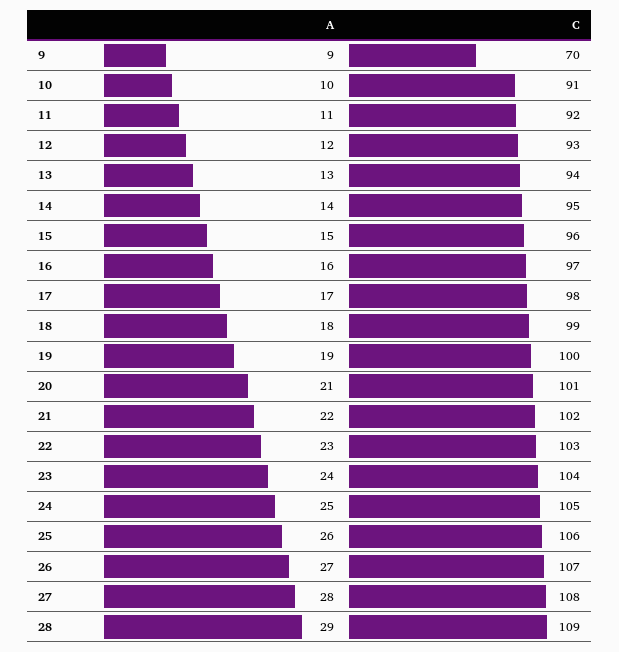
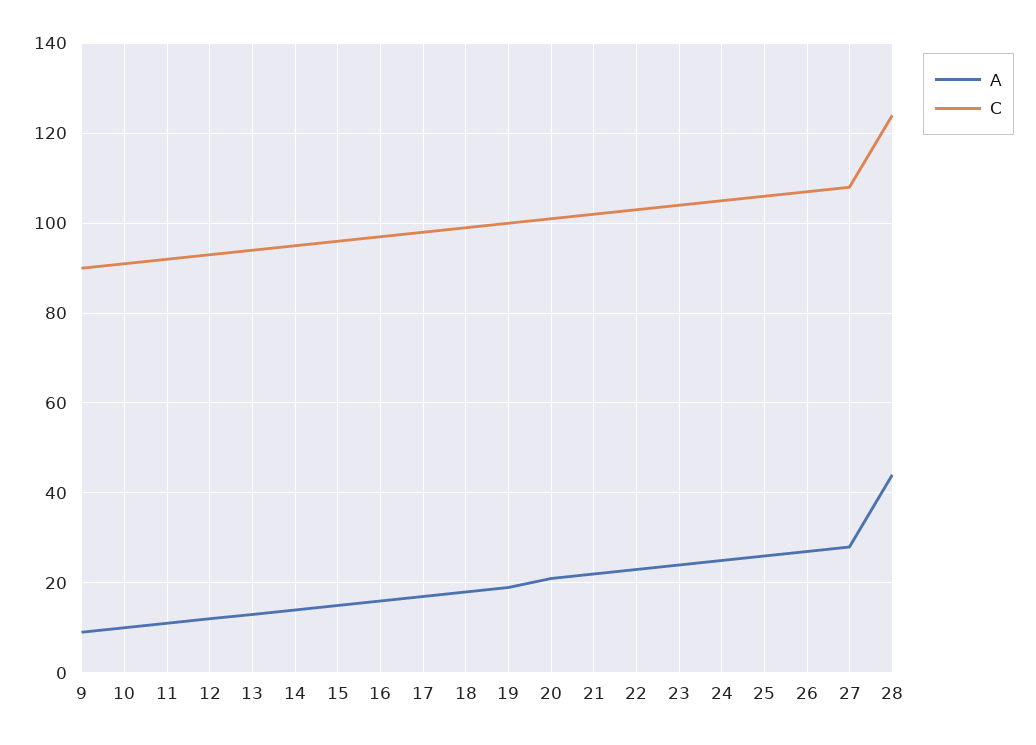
C, 9: 70 -> 90
A, 28: 29 -> 45
C, 28: 109 -> 125

